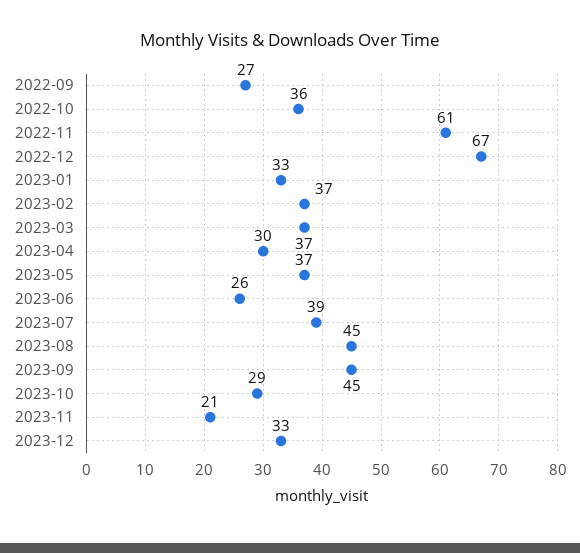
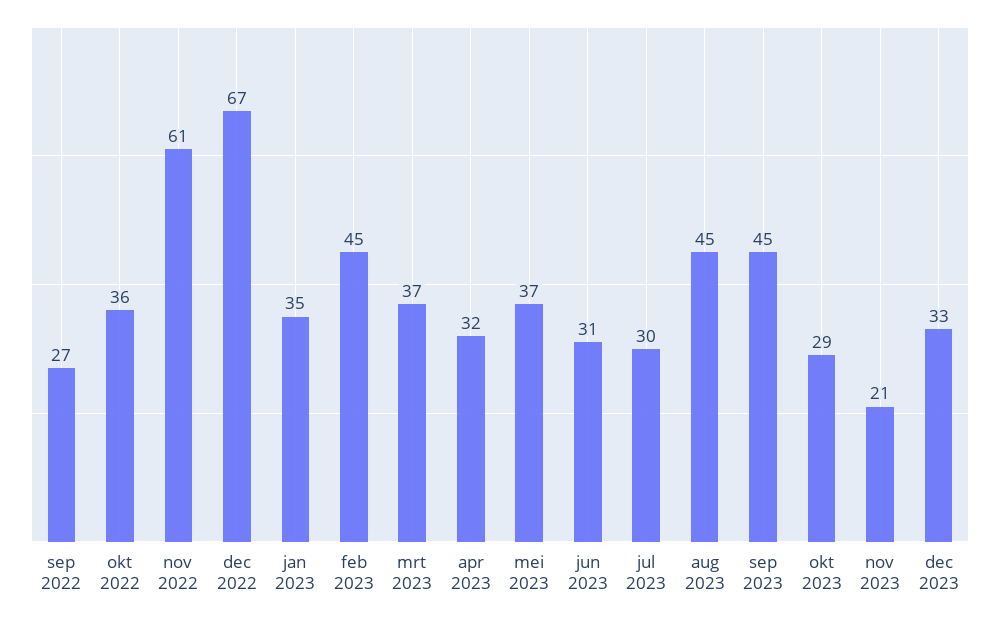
2023-01: 33 -> 35
2023-02: 37 -> 45
2023-04: 30 -> 32
2023-06: 26 -> 31
2023-07: 39 -> 30

